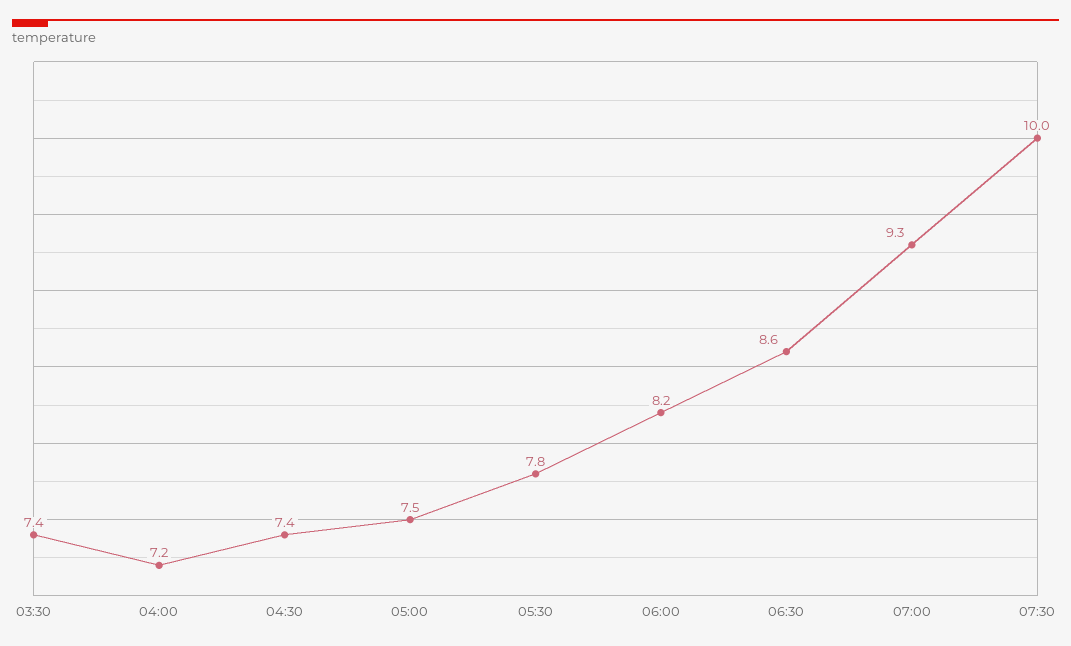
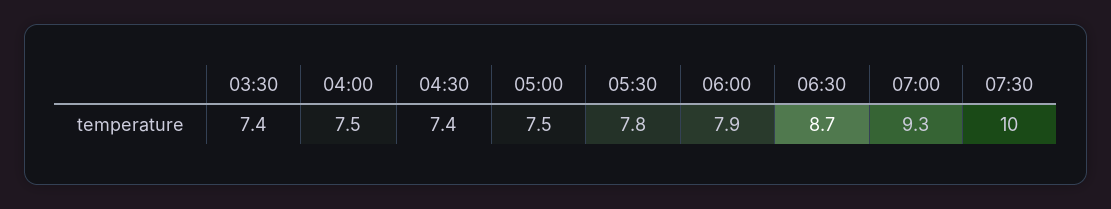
04:00: 7.2 -> 7.5
06:00: 8.2 -> 7.9
06:30: 8.6 -> 8.7

